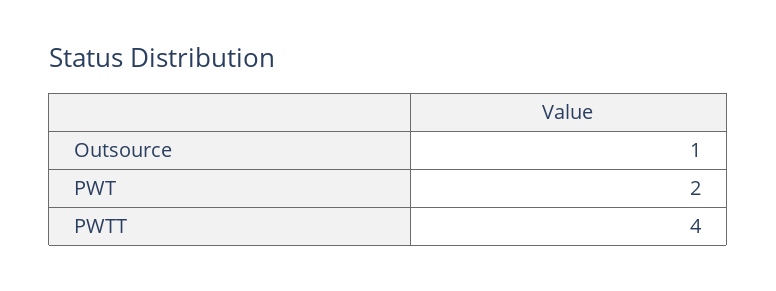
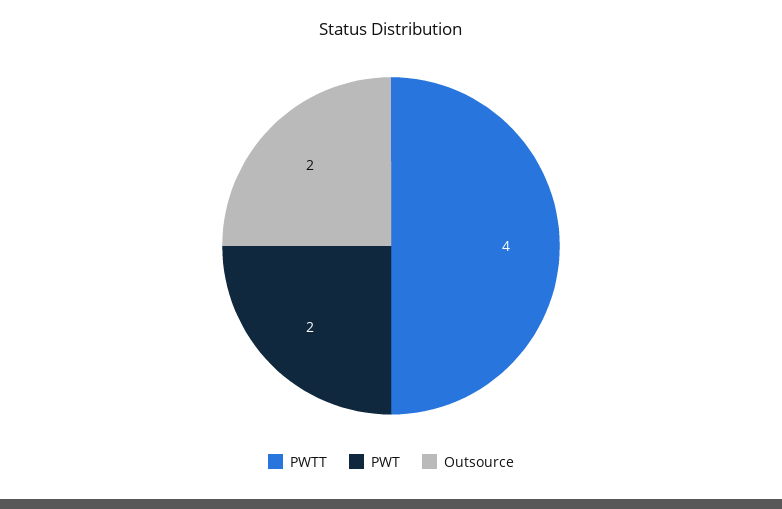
Outsource: 1 -> 2

